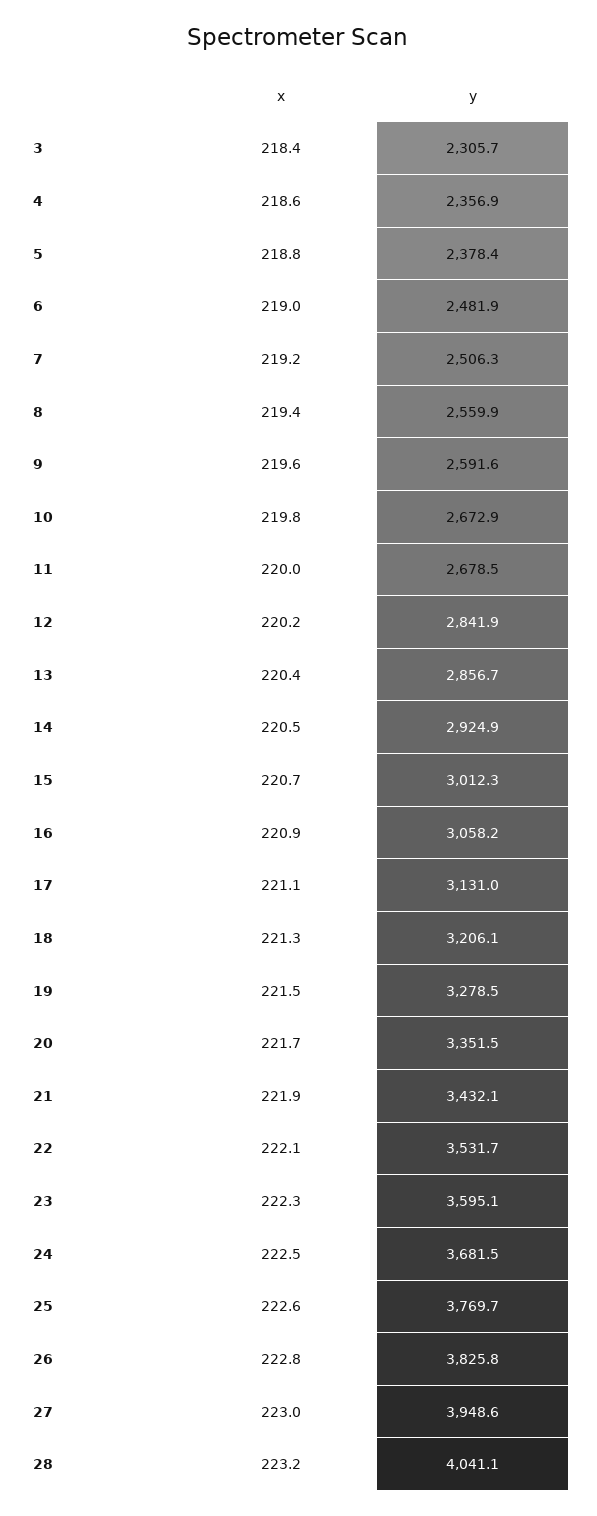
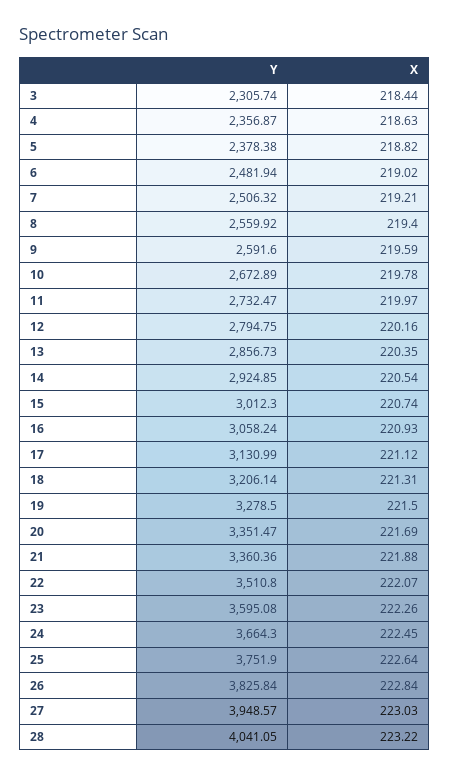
y, 11: 2678.5 -> 2732.47
y, 12: 2841.9 -> 2794.75
y, 21: 3432.1 -> 3360.36
y, 22: 3531.7 -> 3510.8
y, 24: 3681.5 -> 3664.3
y, 25: 3769.7 -> 3751.9

